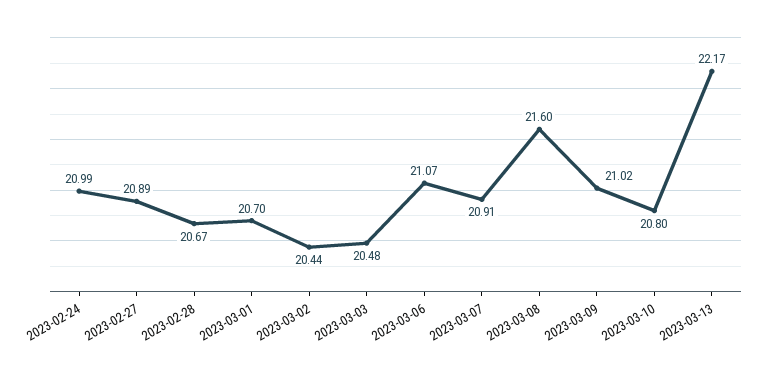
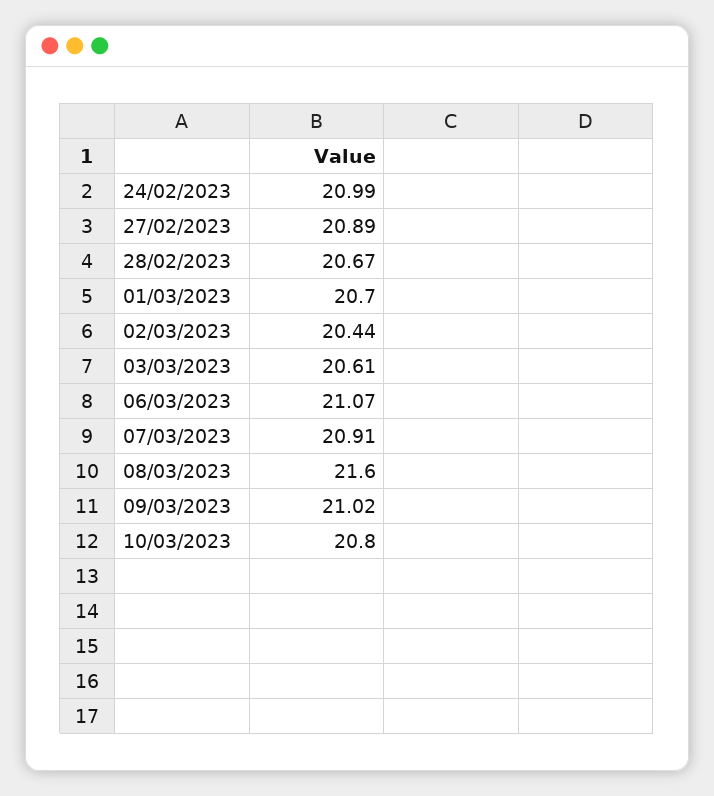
2023-03-03: 20.48 -> 20.61
2023-03-13: 22.17 -> none

